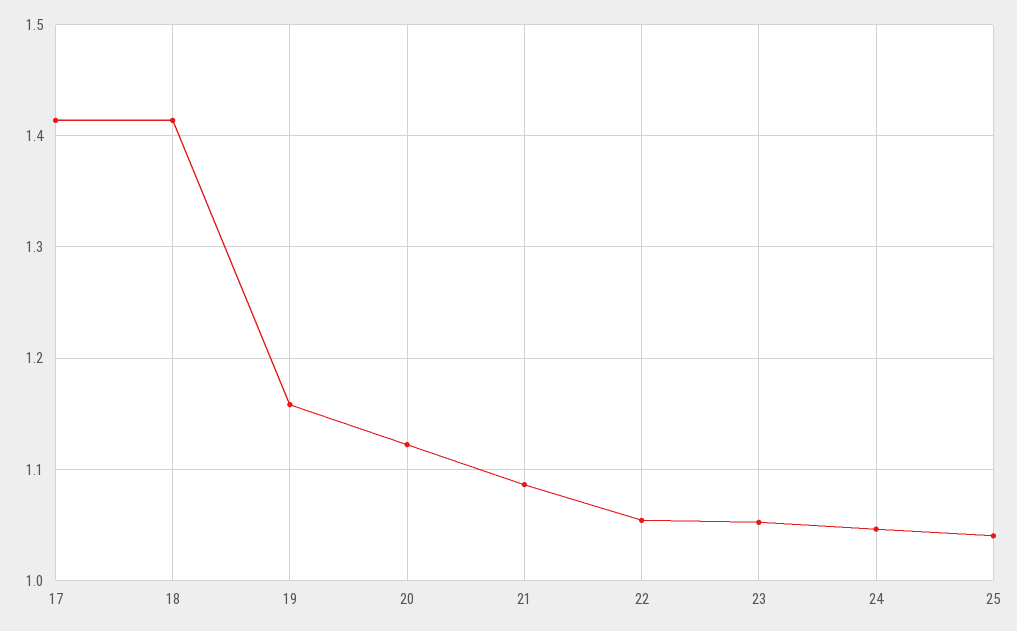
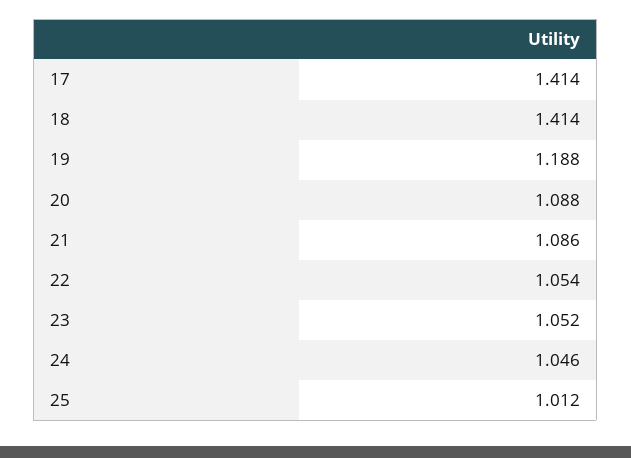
19: 1.16 -> 1.188
20: 1.12 -> 1.088
25: 1.04 -> 1.012

